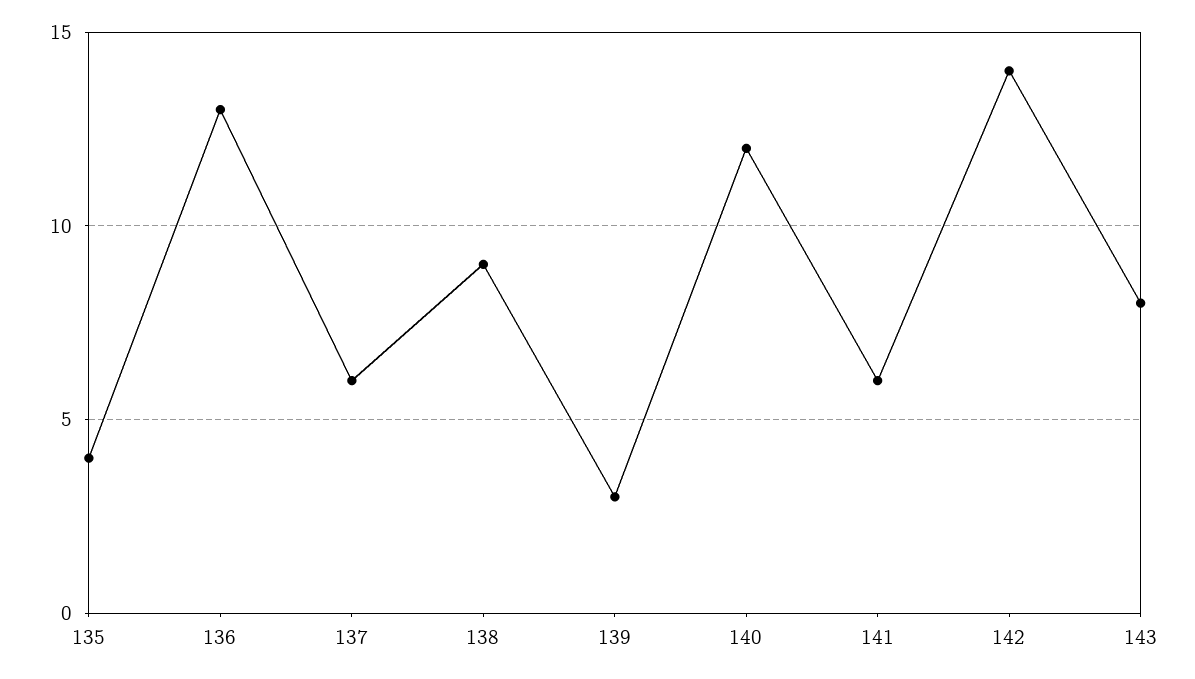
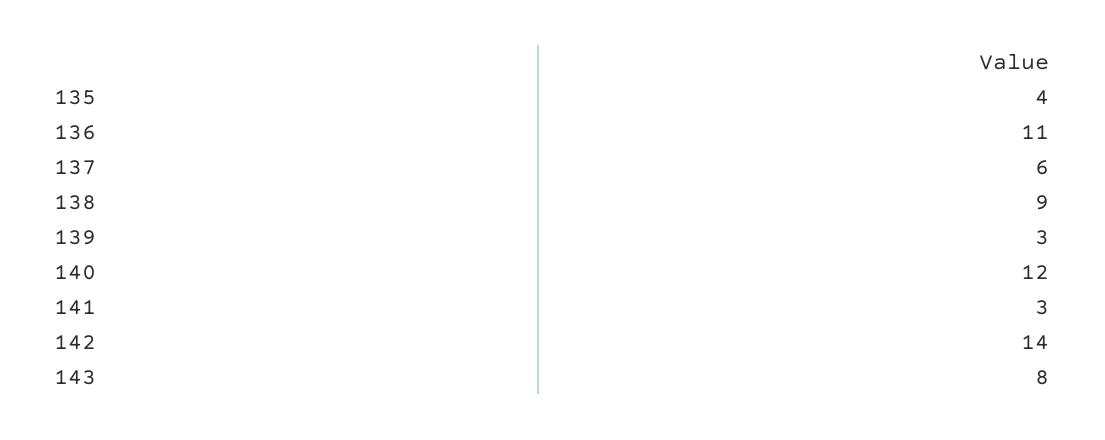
136: 13 -> 11
141: 6 -> 3

